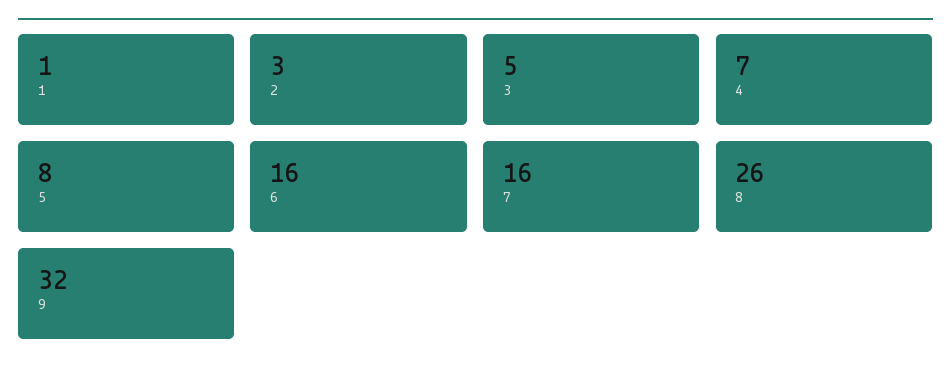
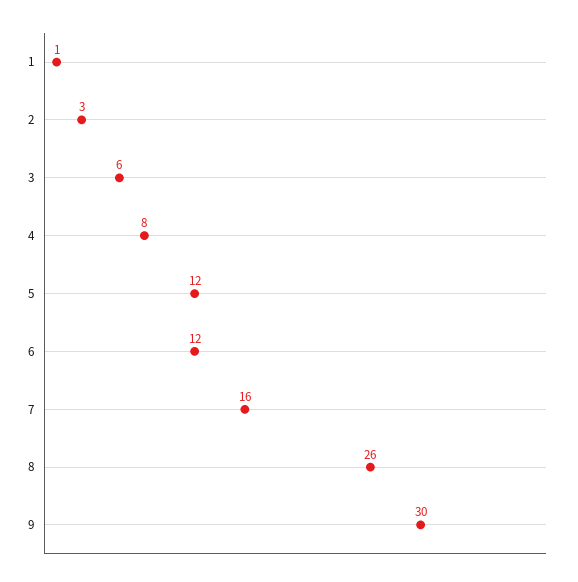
3: 5 -> 6
4: 7 -> 8
5: 8 -> 12
6: 16 -> 12
9: 32 -> 30

